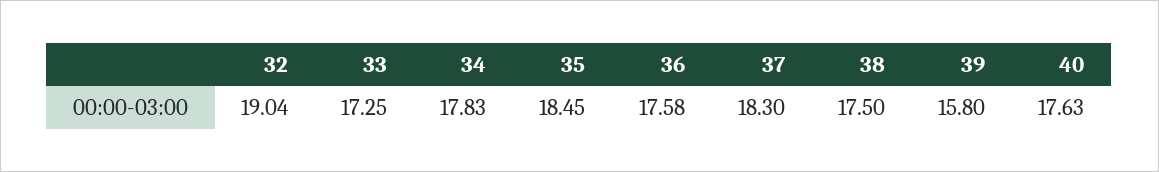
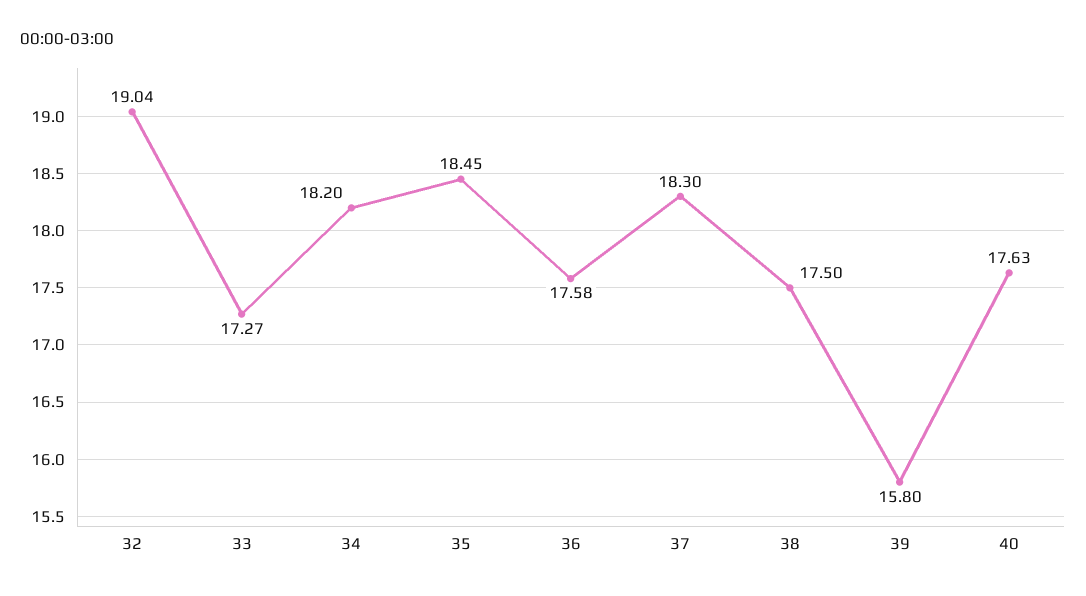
33: 17.25 -> 17.27
34: 17.83 -> 18.2

